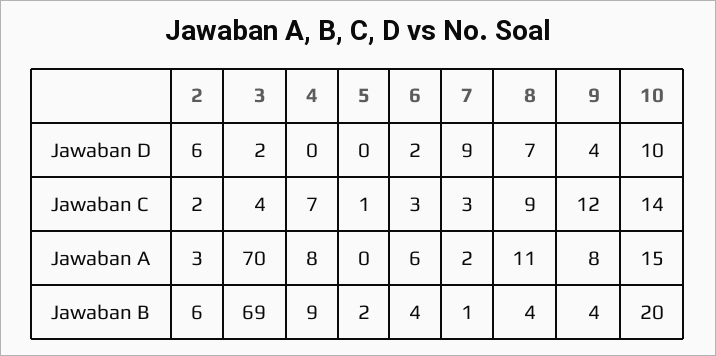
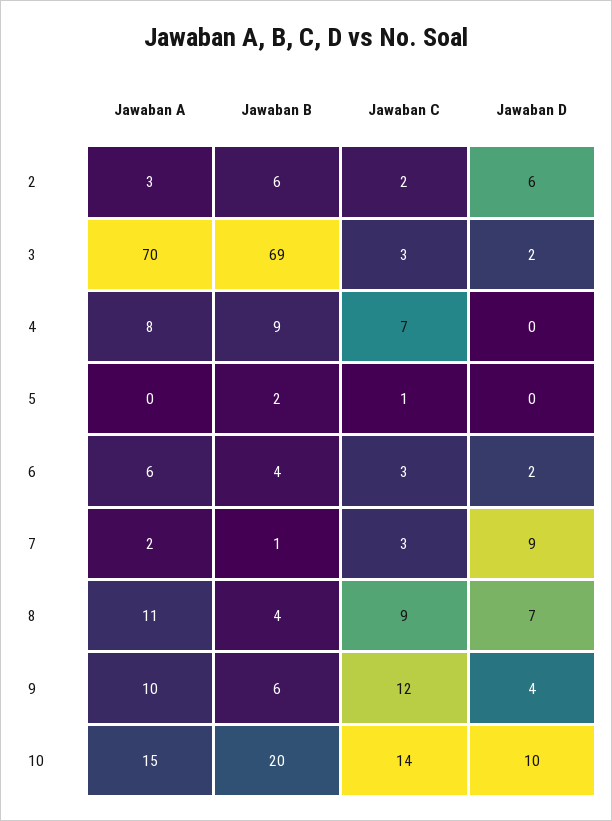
3, Jawaban C: 4 -> 3
9, Jawaban A: 8 -> 10
9, Jawaban B: 4 -> 6

